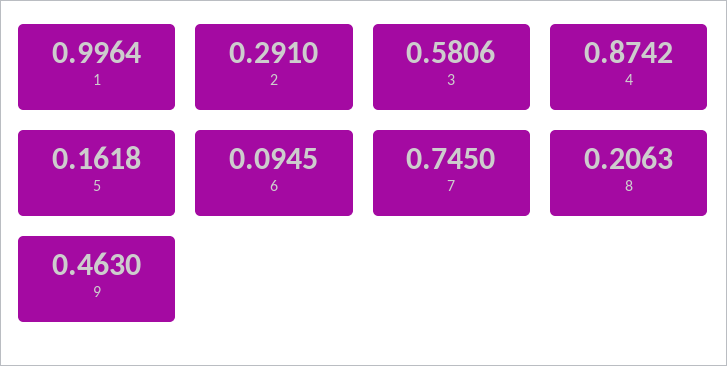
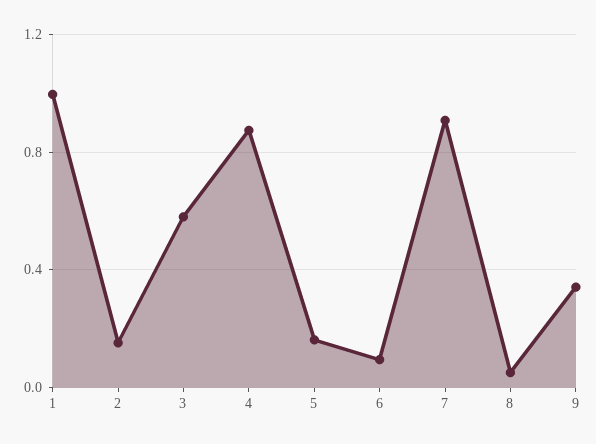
2: 0.291 -> 0.15
7: 0.745 -> 0.9
8: 0.2063 -> 0.05
9: 0.463 -> 0.35

